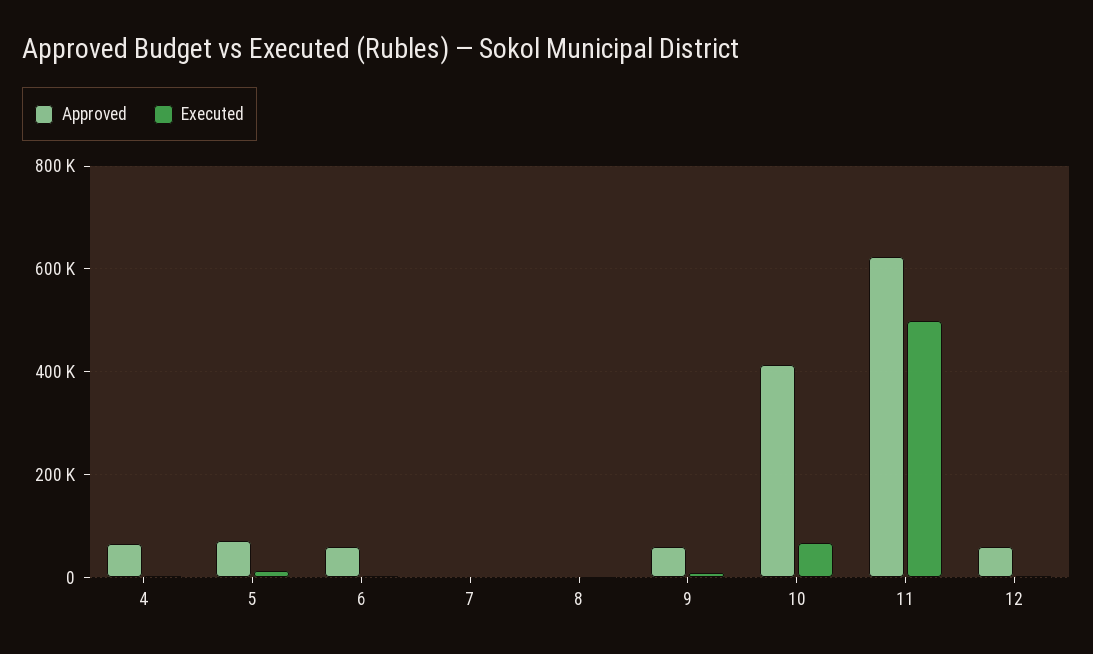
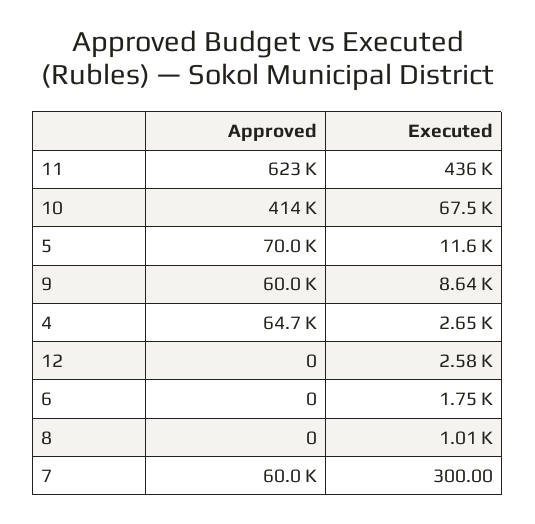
Approved, 6: 60000 -> 0
Approved, 7: 0 -> 60000
Executed, 11: 500000 -> 436000
Approved, 12: 60000 -> 0

